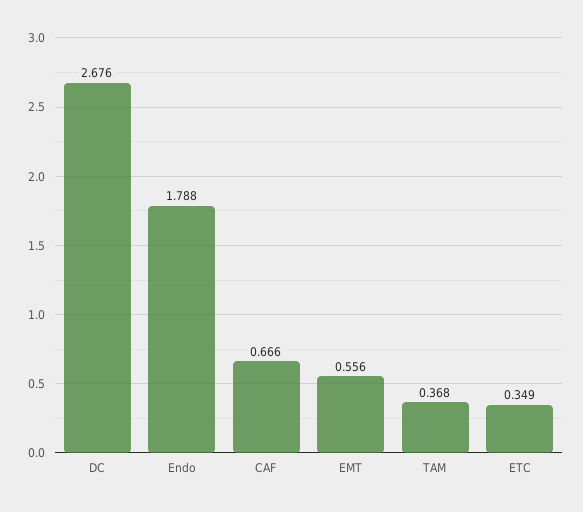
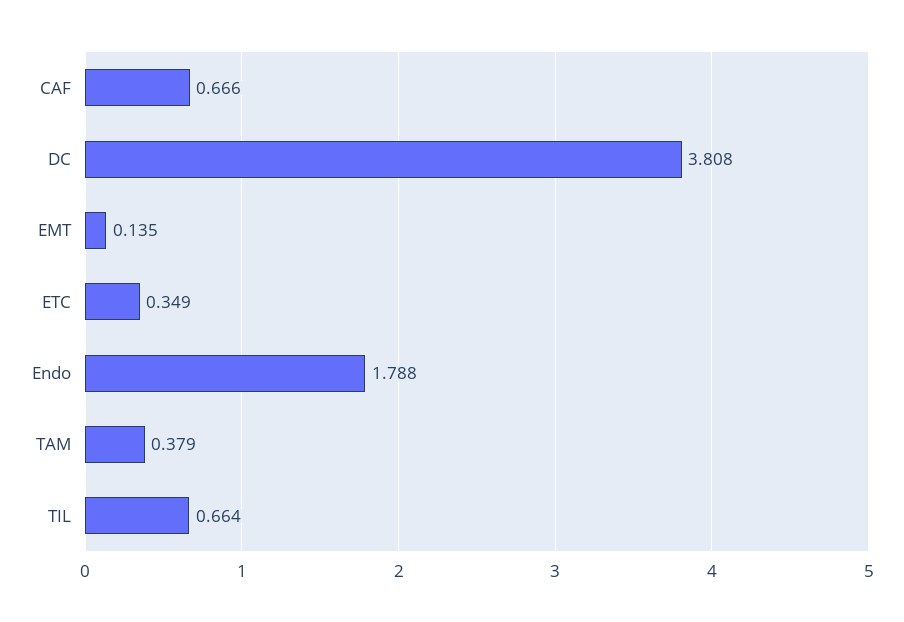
DC: 2.676 -> 3.808
EMT: 0.556 -> 0.135
TAM: 0.368 -> 0.379
TIL: none -> 0.664

